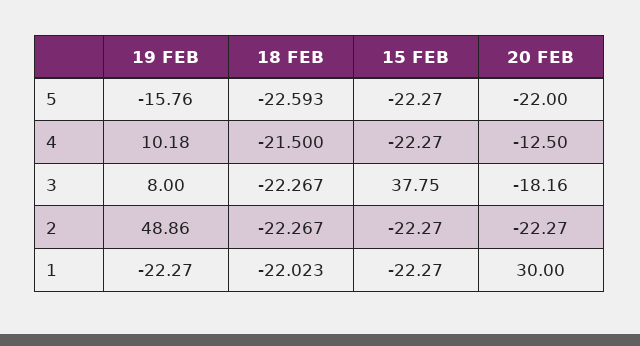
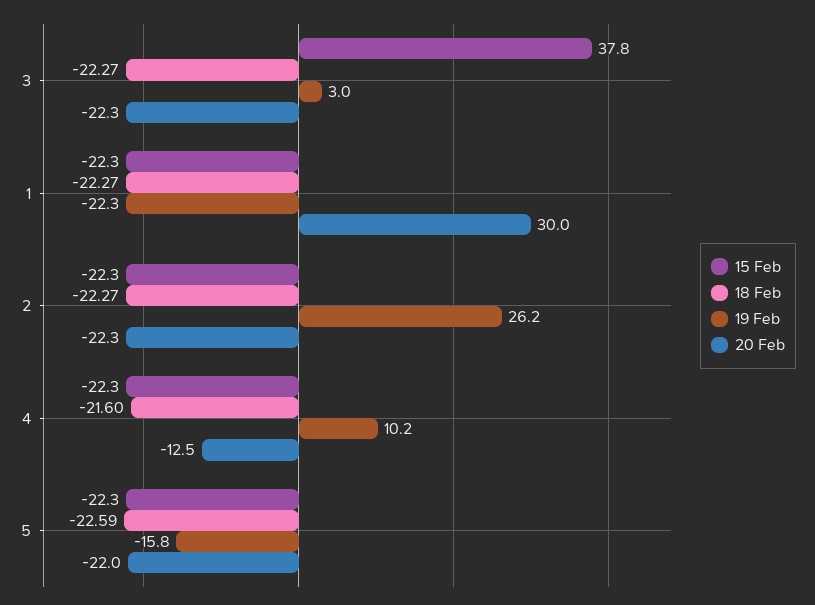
18 FEB, 4: -21.5 -> -21.6
19 FEB, 3: 8 -> 3
20 FEB, 3: -18.16 -> -22.3
19 FEB, 2: 48.86 -> 26.2
18 FEB, 1: -22.023 -> -22.27

